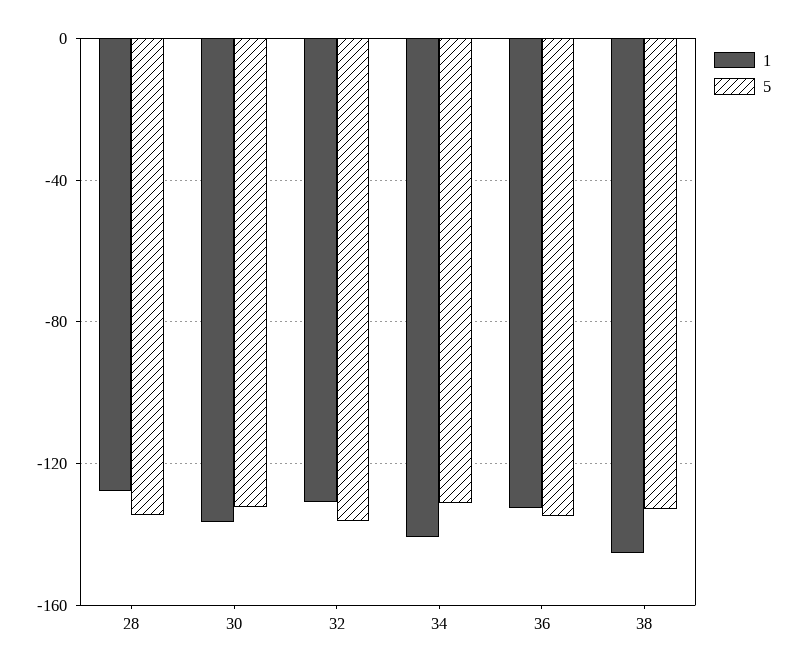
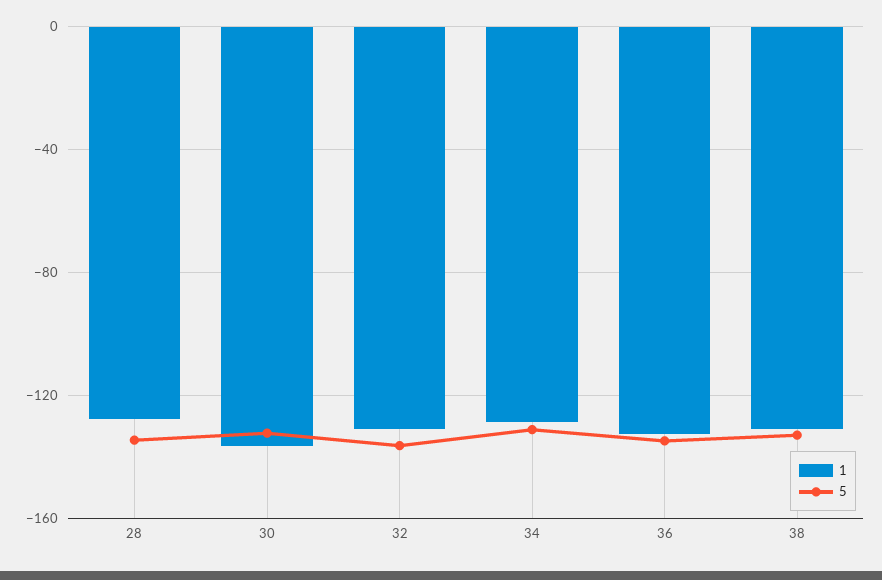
1, 34: -140 -> -130
1, 38: -145 -> -130

